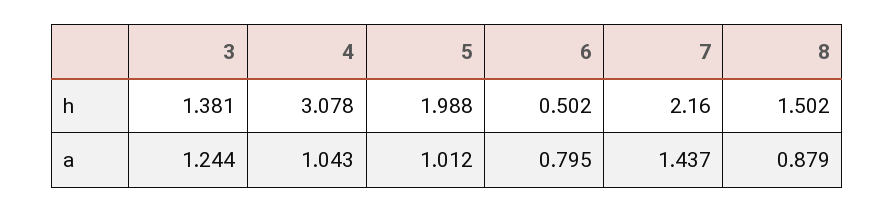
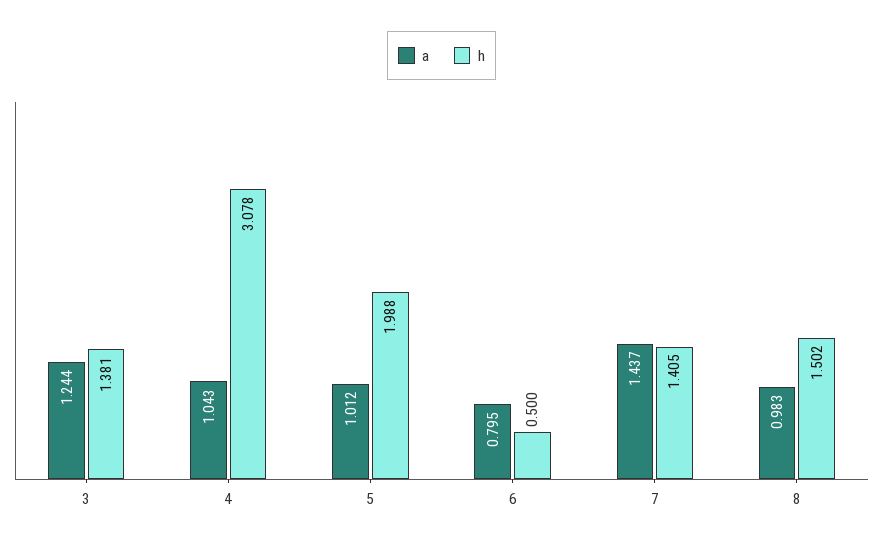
h, 6: 0.502 -> 0.5
h, 7: 2.16 -> 1.405
a, 8: 0.879 -> 0.983

